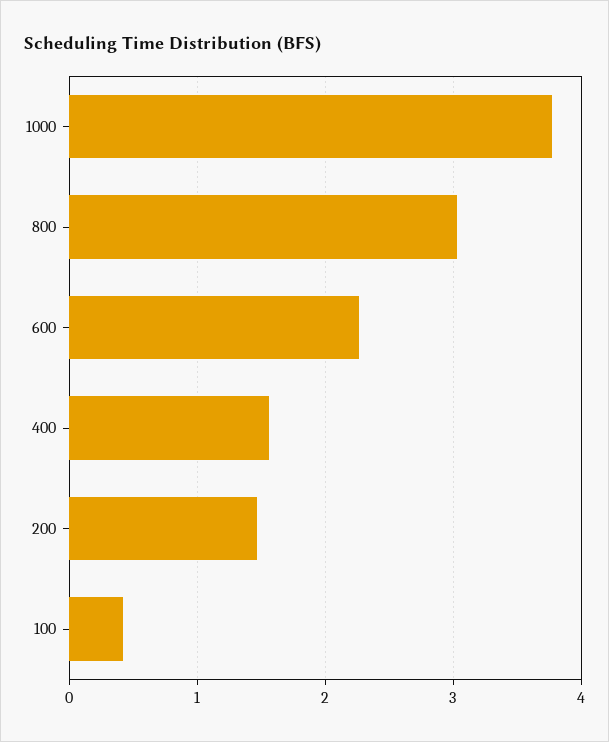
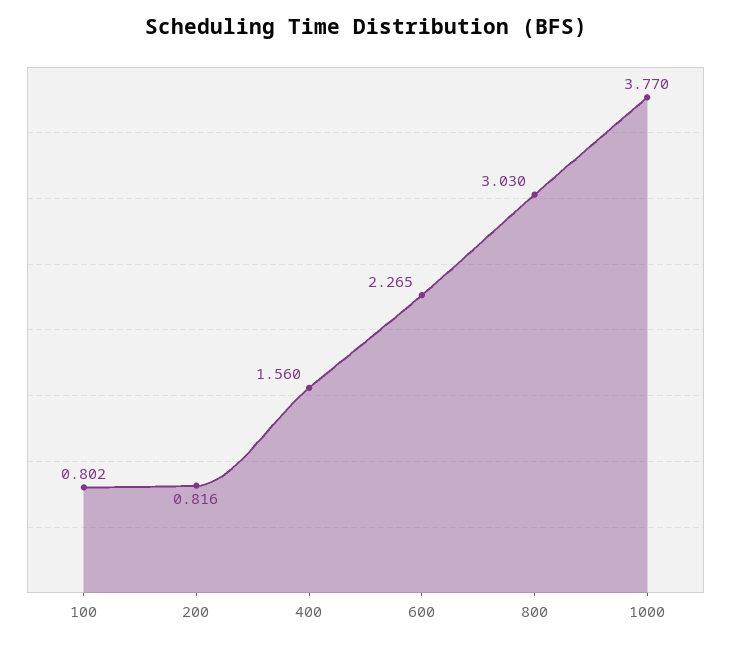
200: 1.5 -> 0.816
100: 0.4 -> 0.802

